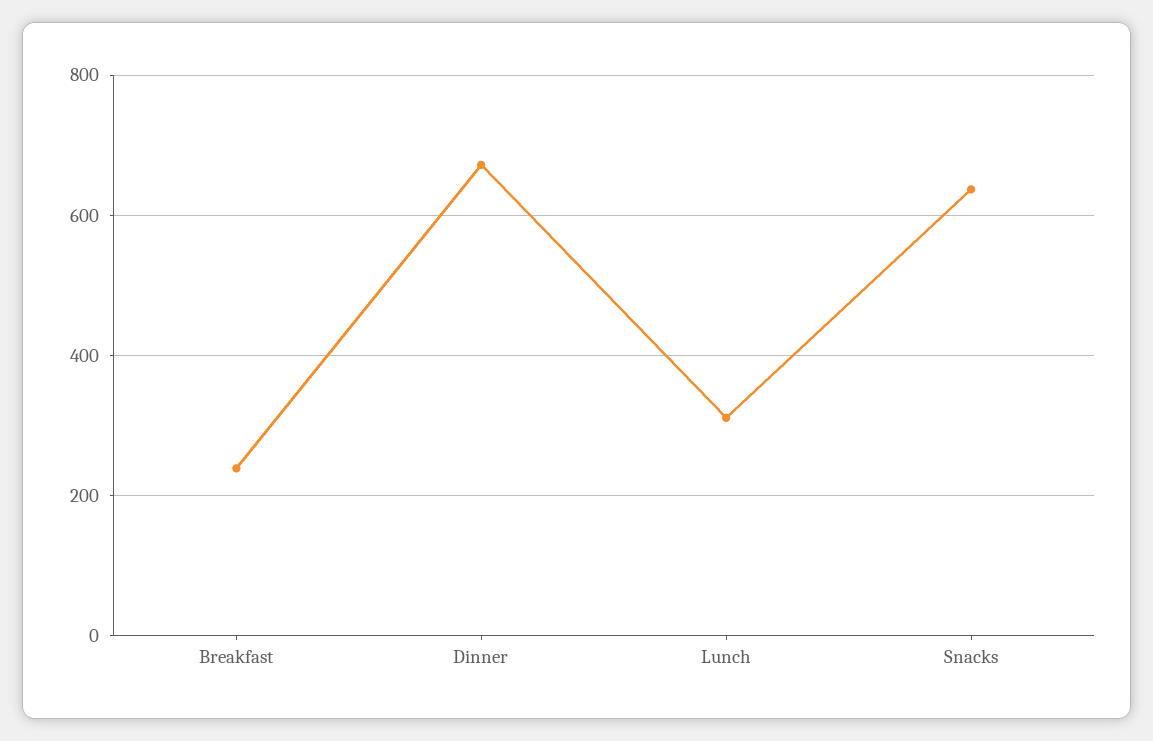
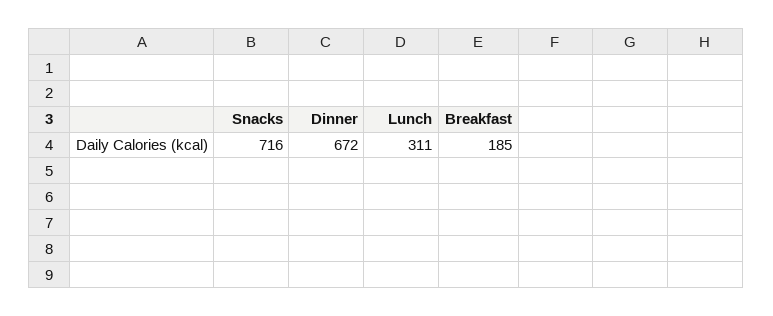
Breakfast: 240 -> 185
Snacks: 640 -> 716

